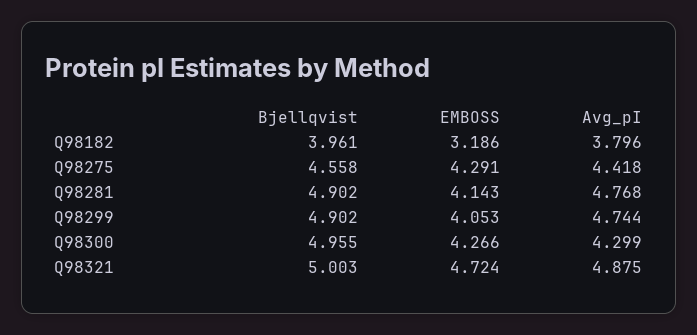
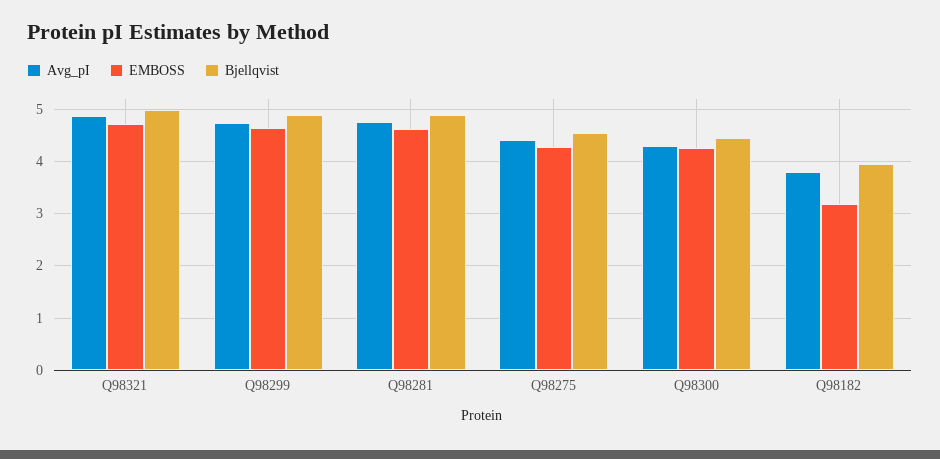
EMBOSS, Q98281: 4.143 -> 4.6
EMBOSS, Q98299: 4.053 -> 4.6
Bjellqvist, Q98300: 4.955 -> 4.4

